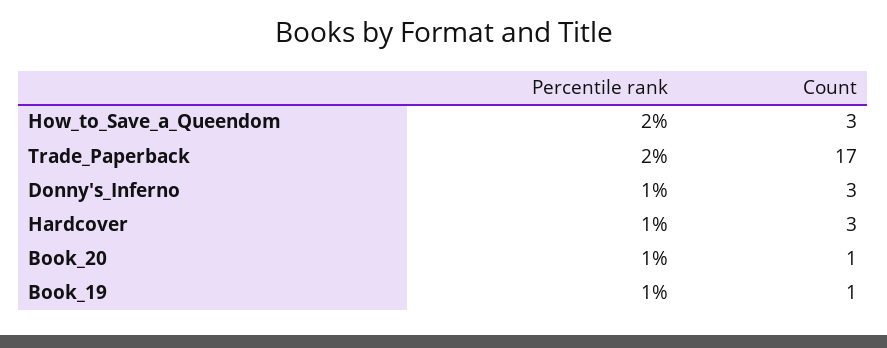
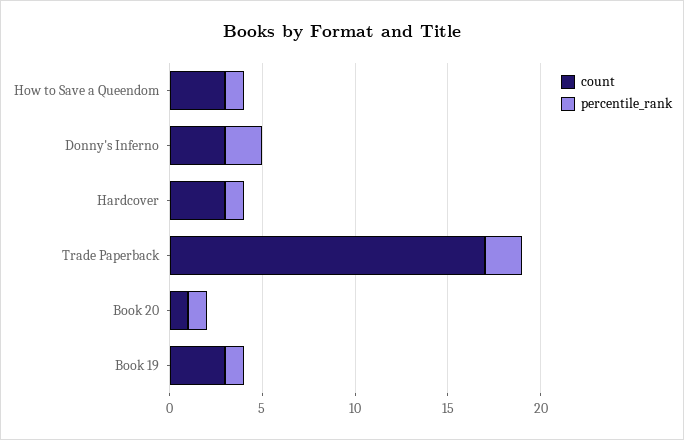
Percentile rank, How_to_Save_a_Queendom: 2 -> 1
Percentile rank, Donny's_Inferno: 1 -> 2
Count, Book_19: 1 -> 3

